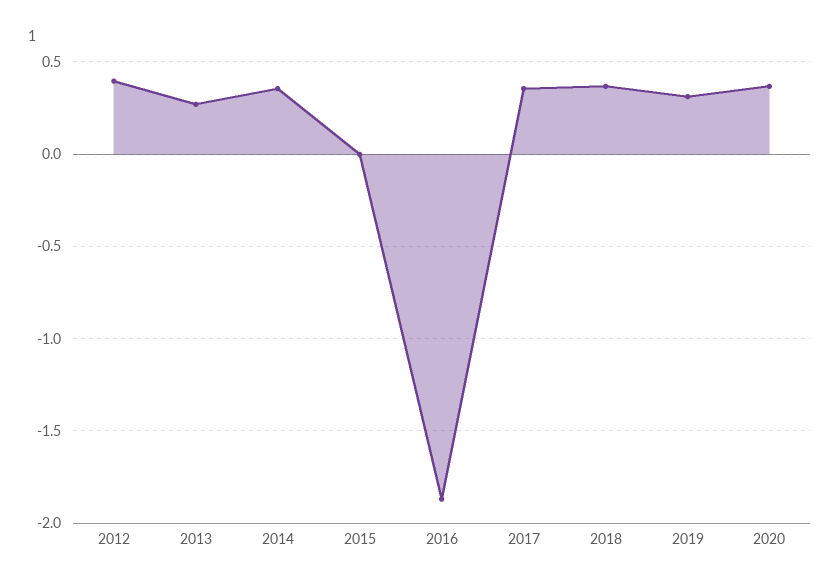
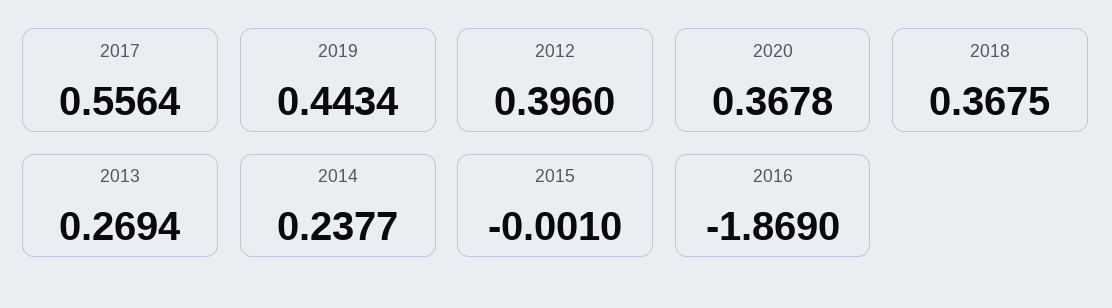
2014: 0.35 -> 0.2377
2017: 0.35 -> 0.5564
2019: 0.3 -> 0.4434

